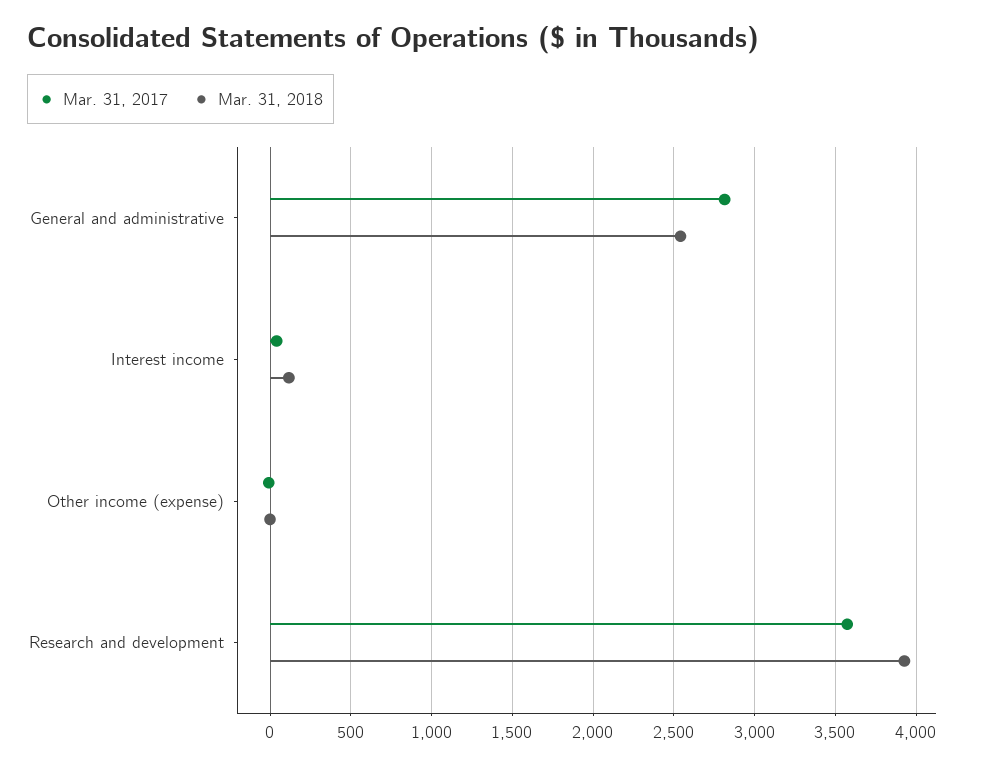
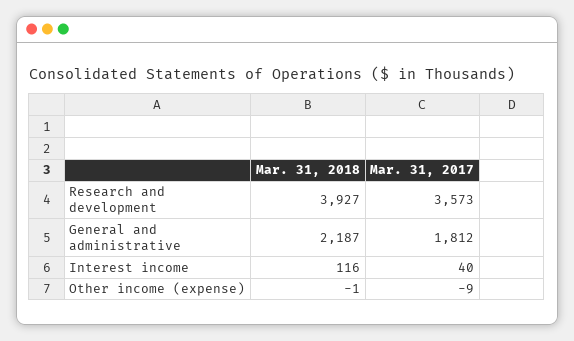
Mar. 31, 2017, General and administrative: 2800 -> 1812
Mar. 31, 2018, General and administrative: 2550 -> 2187

